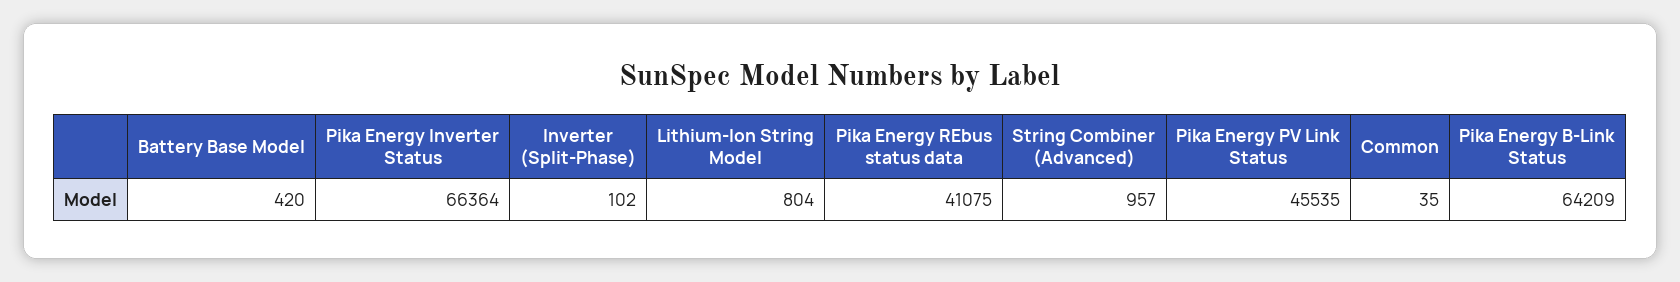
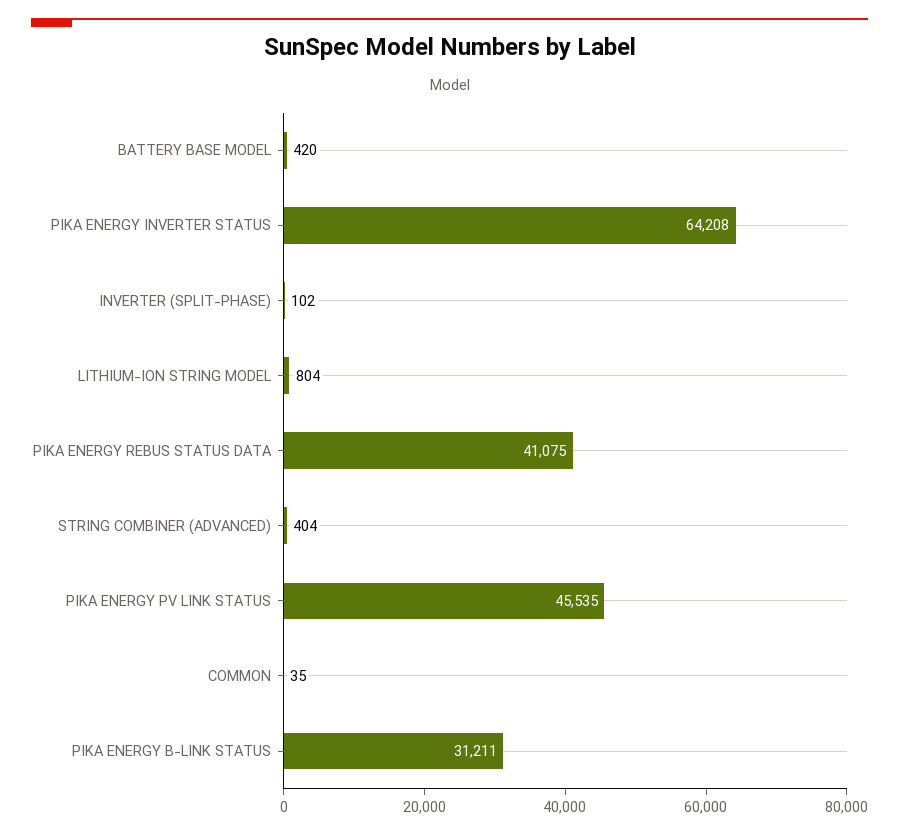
Pika Energy Inverter Status: 66364 -> 64208
String Combiner (Advanced): 957 -> 404
Pika Energy B-Link Status: 64209 -> 31211

